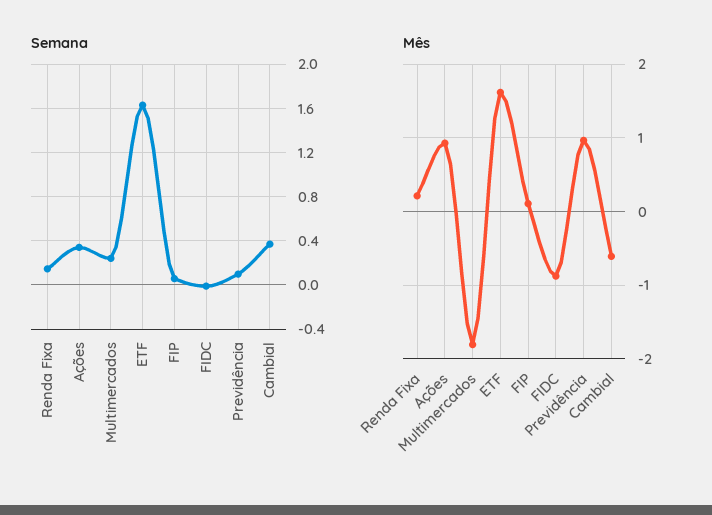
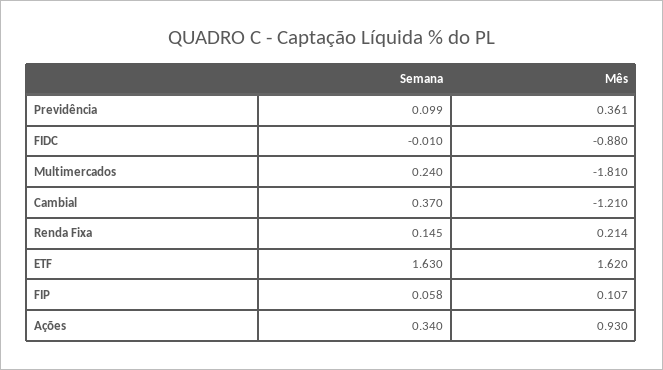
Mês, Previdência: 1 -> 0.361
Mês, Cambial: -0.6 -> -1.21

